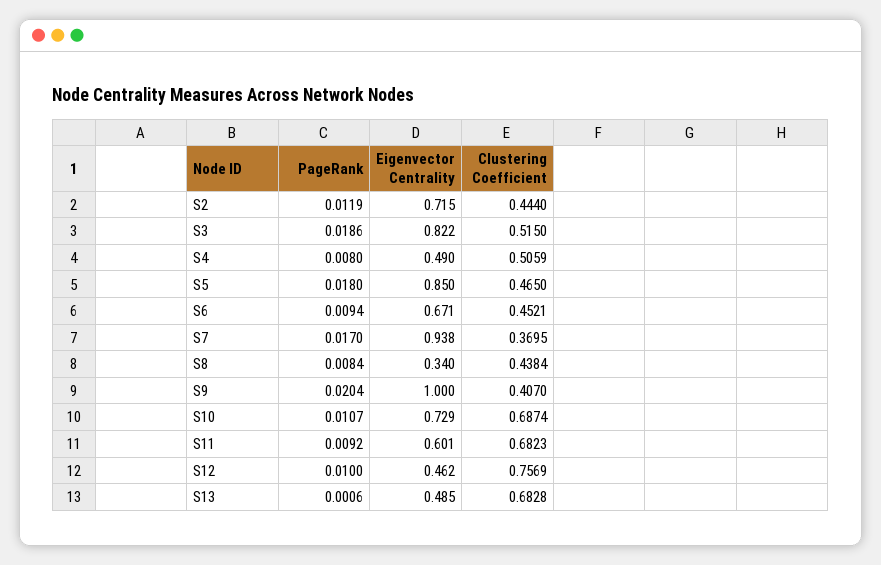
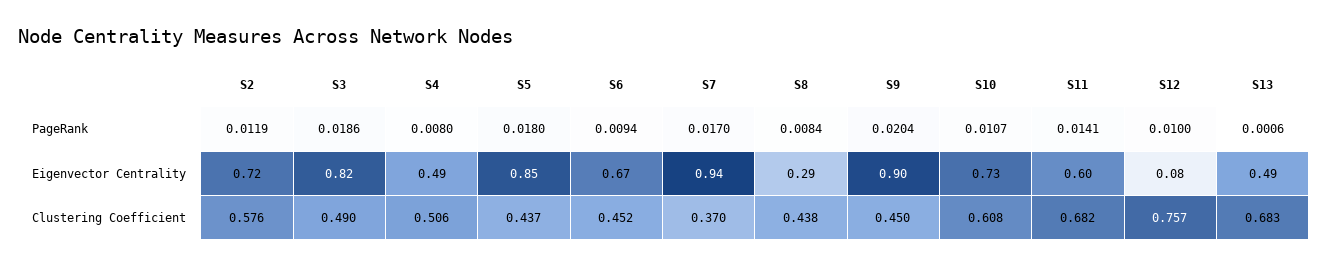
Clustering Coefficient, S2: 0.444 -> 0.576
Clustering Coefficient, S3: 0.515 -> 0.49
Clustering Coefficient, S5: 0.465 -> 0.437
Eigenvector Centrality, S8: 0.34 -> 0.29
Eigenvector Centrality, S9: 1 -> 0.9
Clustering Coefficient, S9: 0.407 -> 0.45
Clustering Coefficient, S10: 0.6874 -> 0.608
PageRank, S11: 0.0092 -> 0.0141
Eigenvector Centrality, S12: 0.462 -> 0.08

